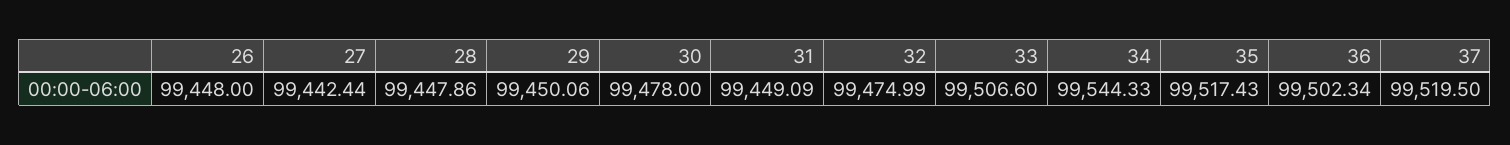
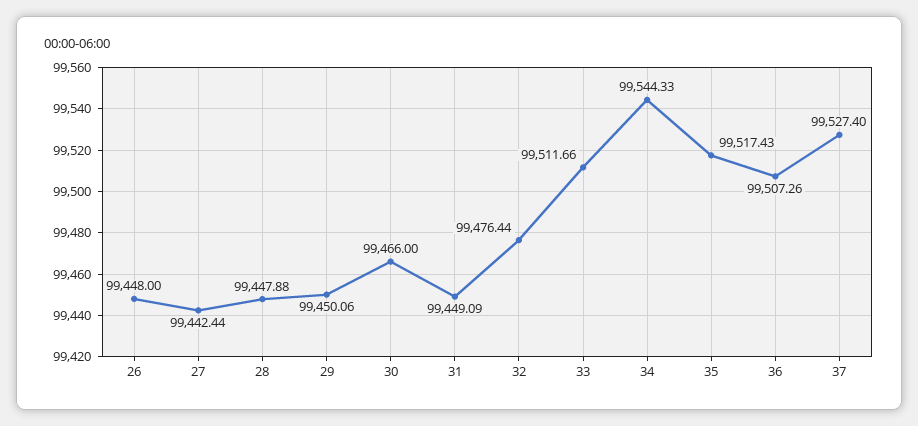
28: 99447.86 -> 99447.88
30: 99478 -> 99466
32: 99474.99 -> 99476.44
33: 99506.6 -> 99511.66
36: 99502.34 -> 99507.26
37: 99519.5 -> 99527.4

